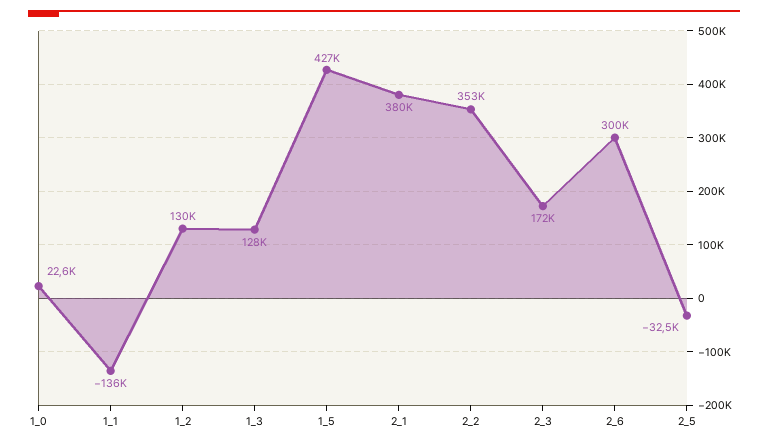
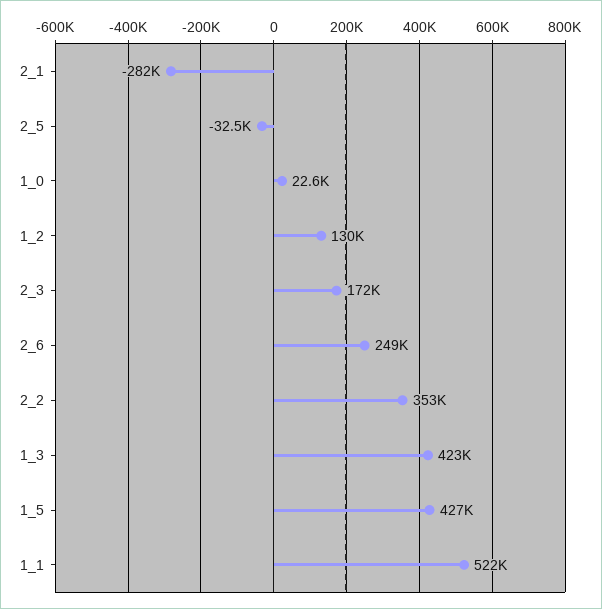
1_1: -136000 -> 522000
1_3: 128000 -> 423000
2_1: 380000 -> -282000
2_6: 300000 -> 249000

